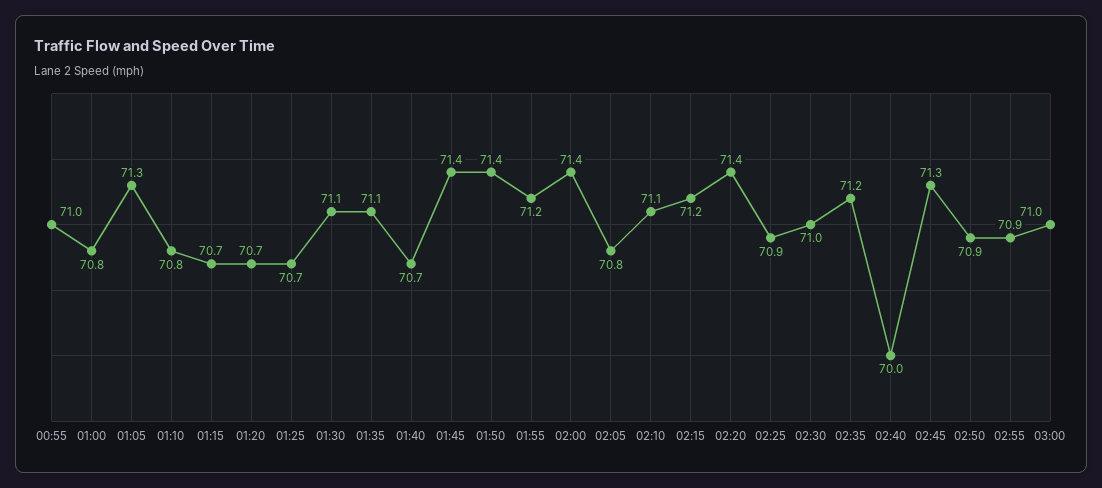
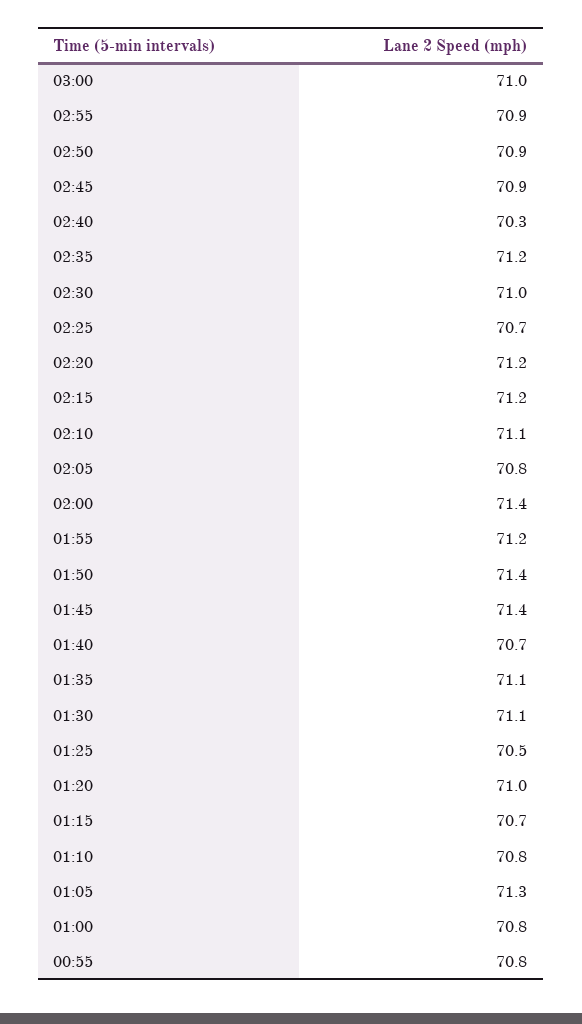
00:55: 71 -> 70.8
01:20: 70.7 -> 71
01:25: 70.7 -> 70.5
02:20: 71.4 -> 71.2
02:25: 70.9 -> 70.7
02:40: 70 -> 70.3
02:45: 71.3 -> 70.9

